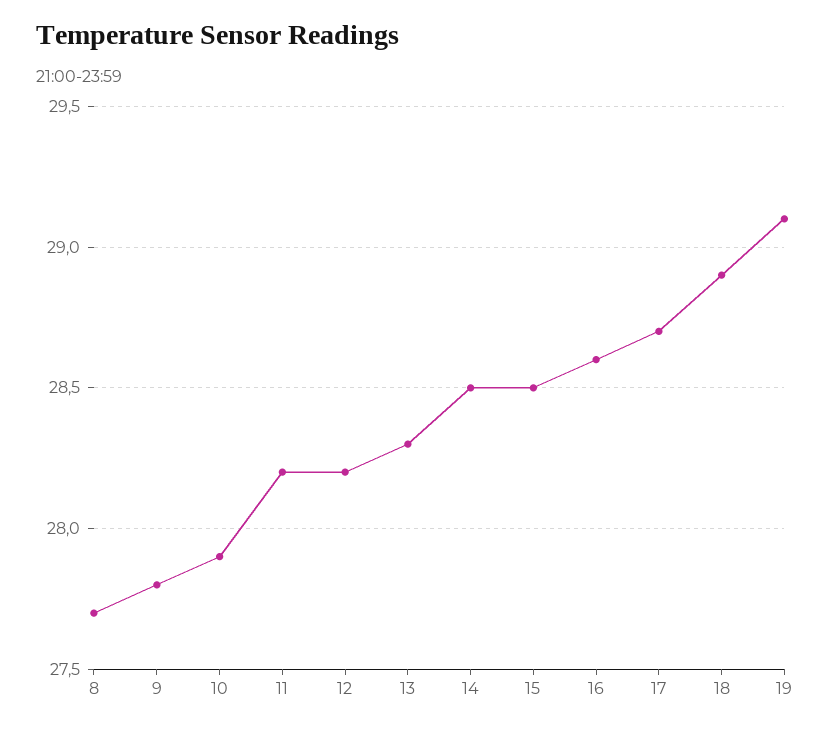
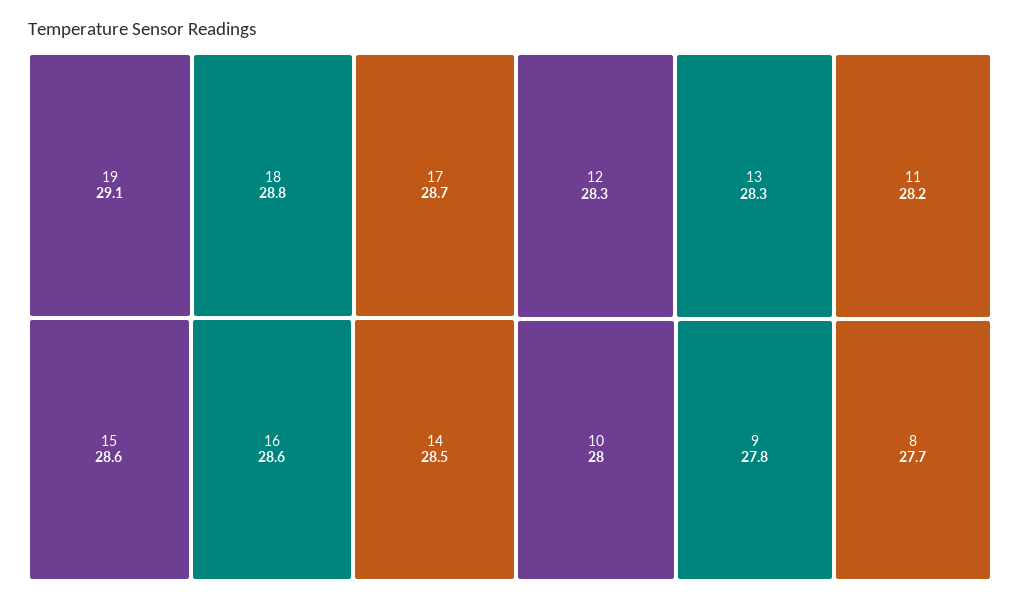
10: 27.9 -> 28
12: 28.2 -> 28.3
15: 28.5 -> 28.6
18: 28.9 -> 28.8

